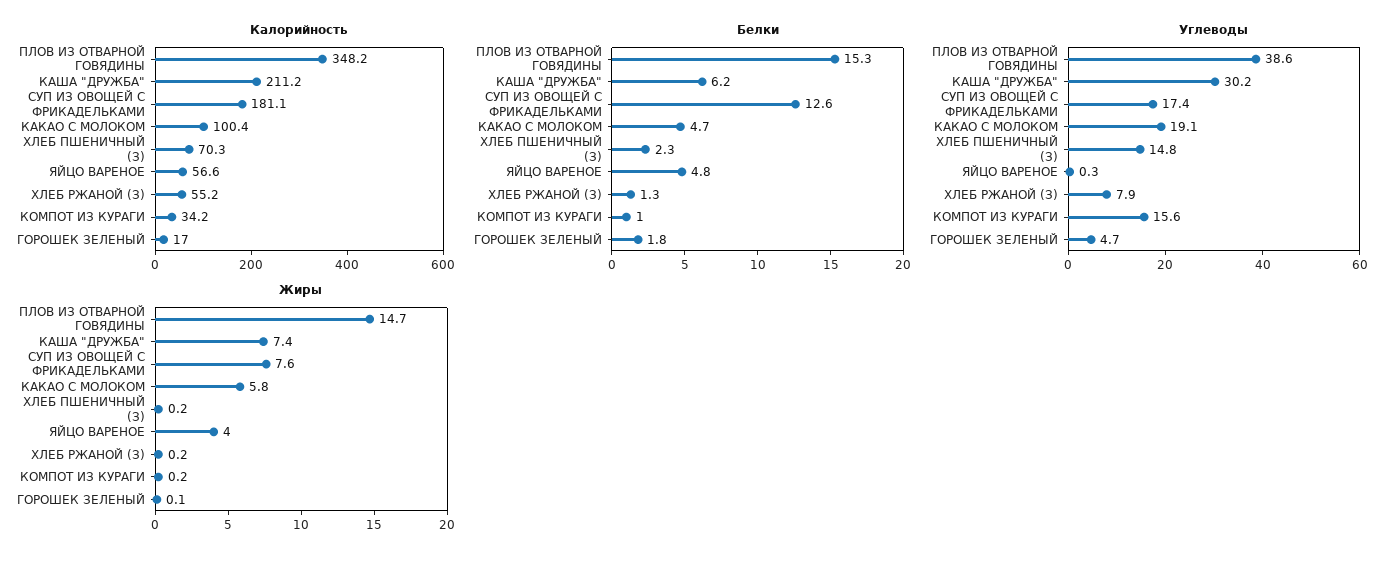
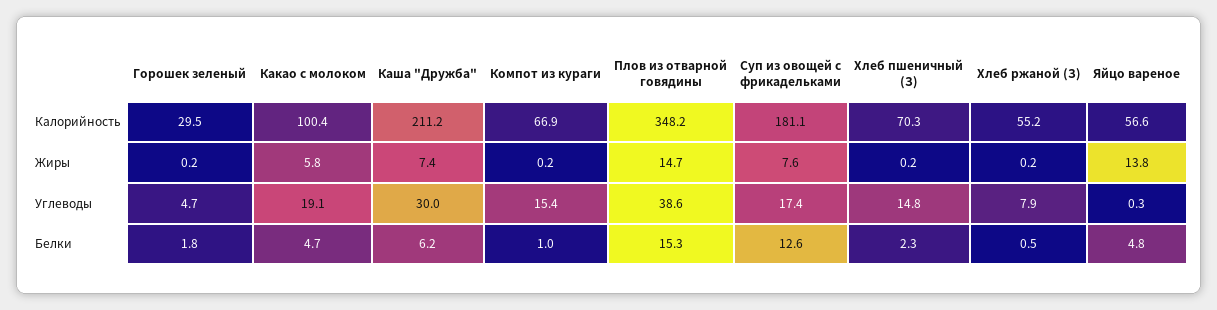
Калорийность, КОМПОТ ИЗ КУРАГИ: 34.2 -> 66.9
Калорийность, ГОРОШЕК ЗЕЛЕНЫЙ: 17 -> 29.5
Белки, ХЛЕБ РЖАНОЙ (З): 1.3 -> 0.5
Углеводы, КАША "ДРУЖБА": 30.2 -> 30
Углеводы, КОМПОТ ИЗ КУРАГИ: 15.6 -> 15.4
Жиры, ЯЙЦО ВАРЕНОЕ: 4 -> 13.8
Жиры, ГОРОШЕК ЗЕЛЕНЫЙ: 0.1 -> 0.2

